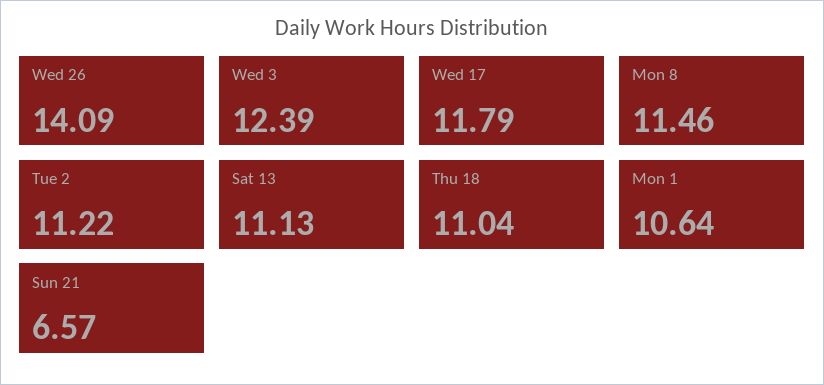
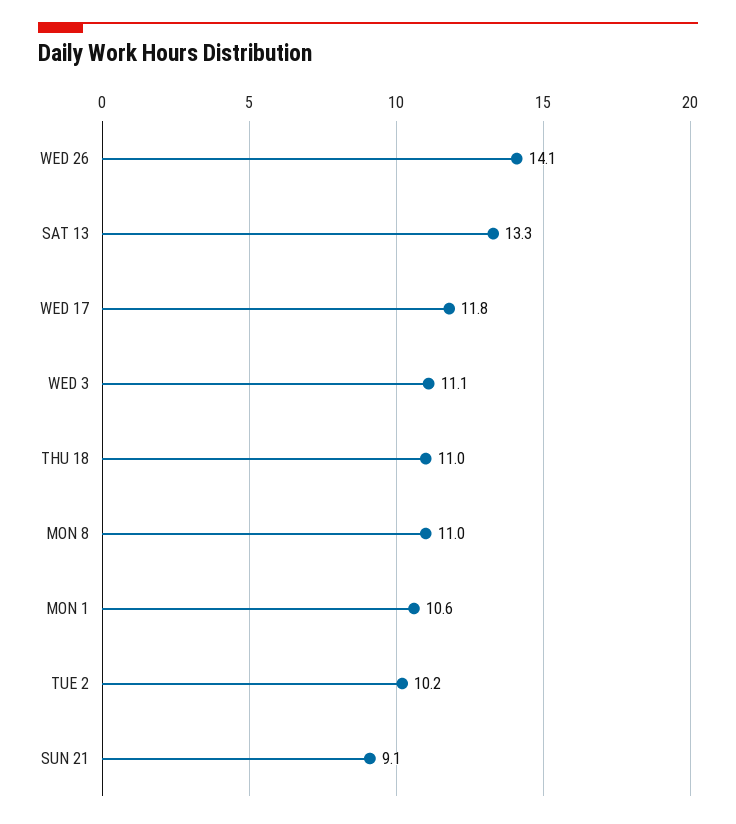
Wed 3: 12.39 -> 11.1
Mon 8: 11.46 -> 11
Tue 2: 11.22 -> 10.2
Sat 13: 11.13 -> 13.3
Sun 21: 6.57 -> 9.1

